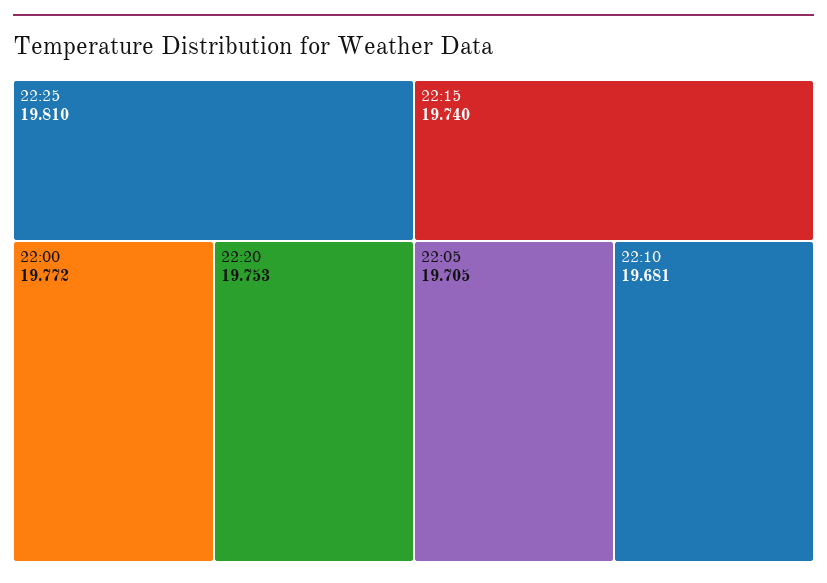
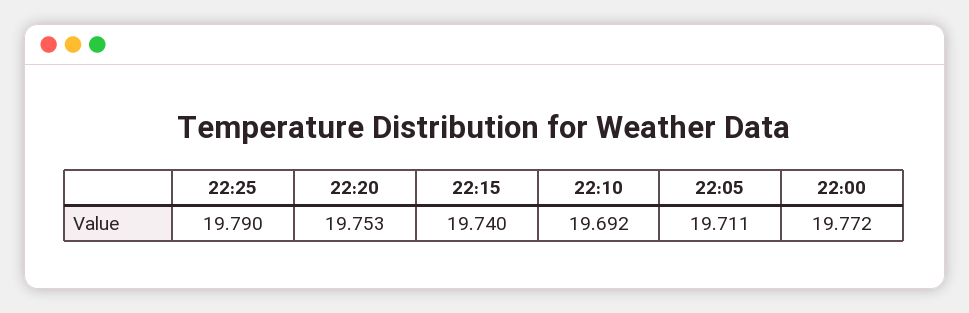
22:25: 19.81 -> 19.79
22:05: 19.705 -> 19.711
22:10: 19.681 -> 19.692

